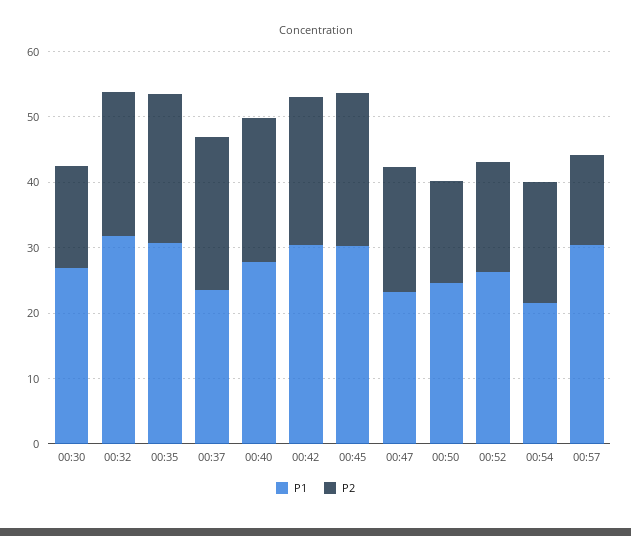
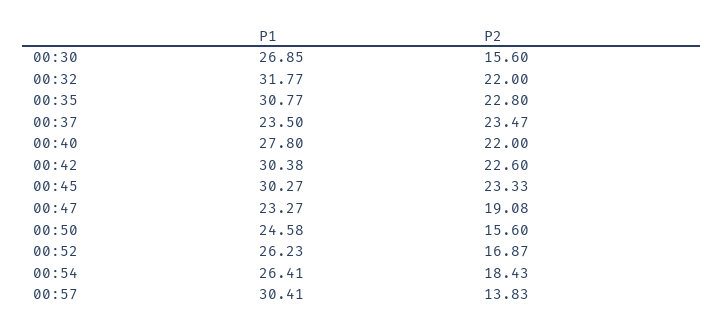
P1, 00:54: 22 -> 26.41

